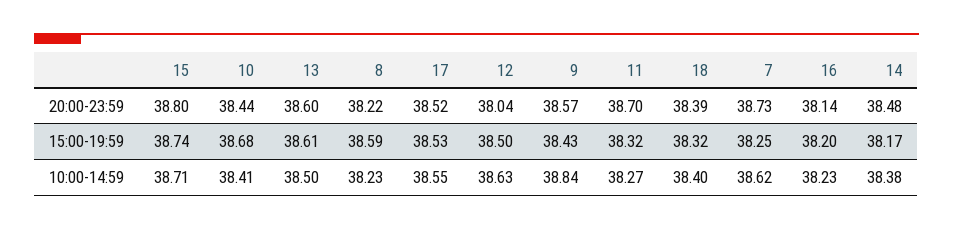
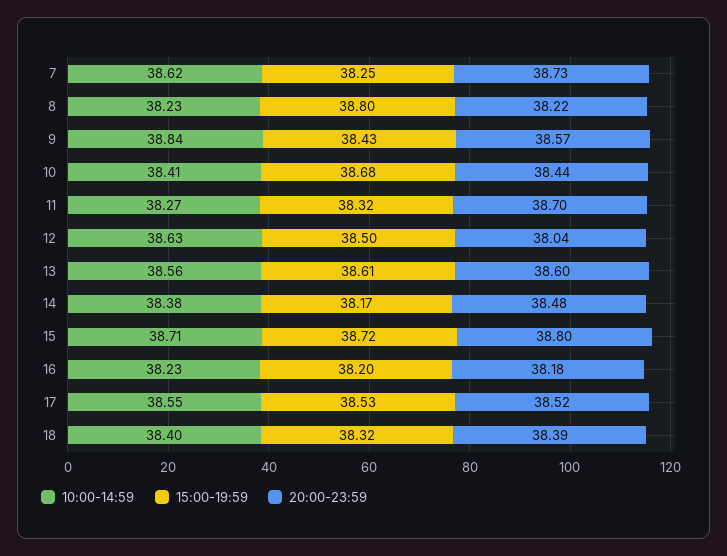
20:00-23:59, 16: 38.14 -> 38.18
15:00-19:59, 15: 38.74 -> 38.72
15:00-19:59, 8: 38.59 -> 38.8
10:00-14:59, 13: 38.5 -> 38.56

